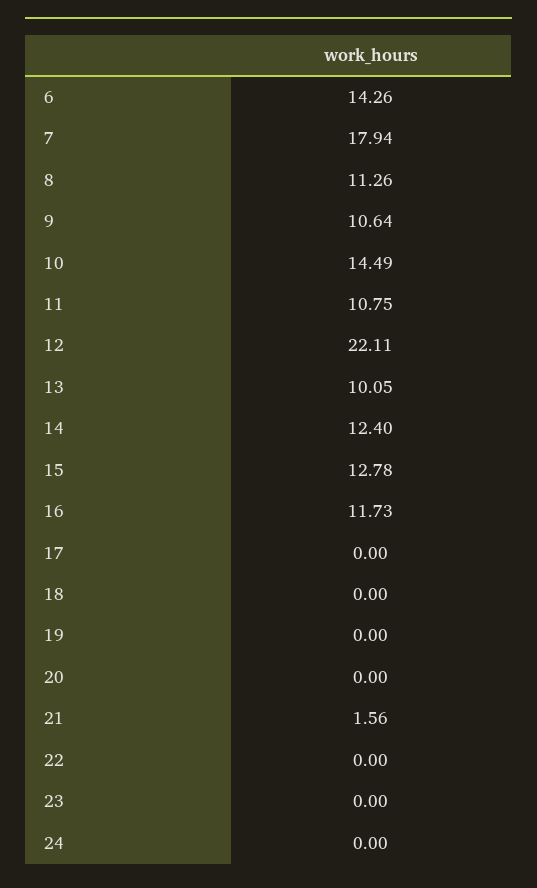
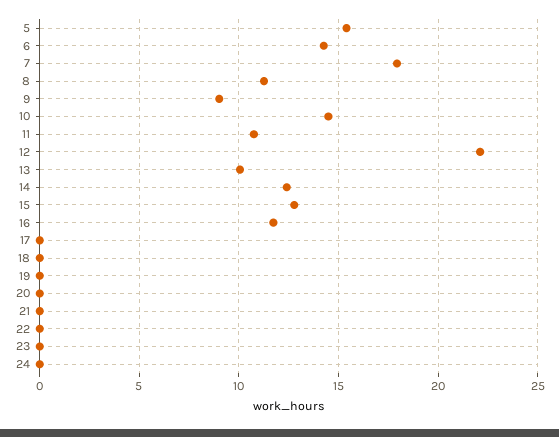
9: 10.64 -> 9
21: 1.56 -> 0
5: none -> 15.5

